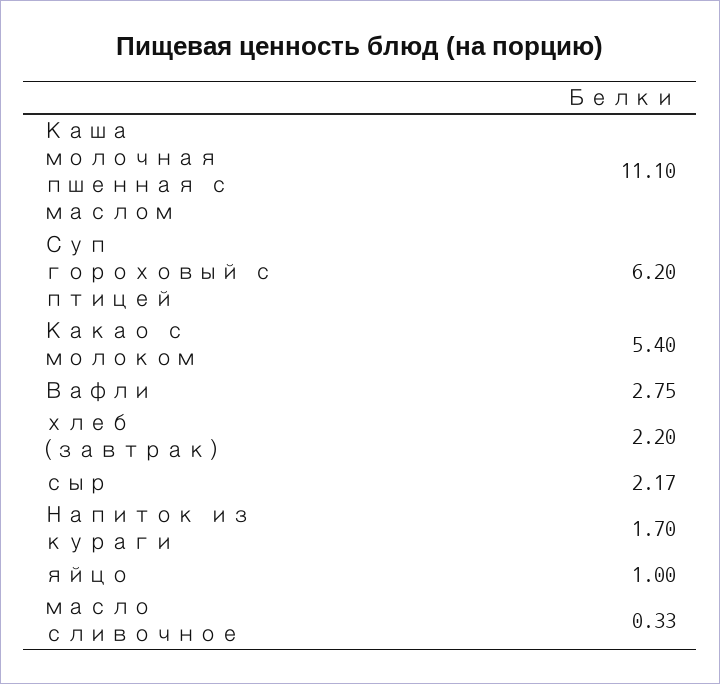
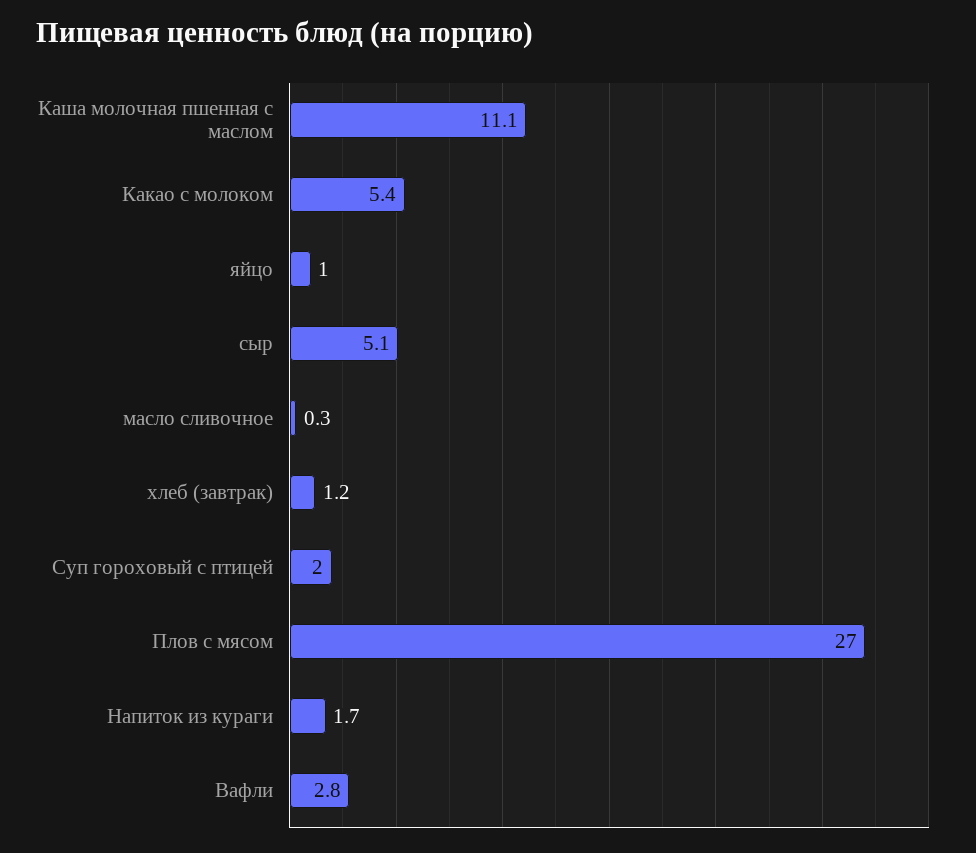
Суп гороховый с птицей: 6.2 -> 2
хлеб (завтрак): 2.2 -> 1.2
сыр: 2.17 -> 5.1
Плов с мясом: none -> 27

